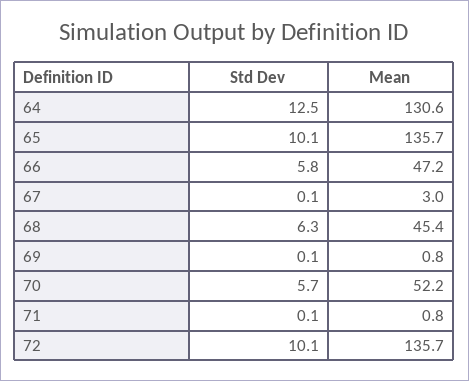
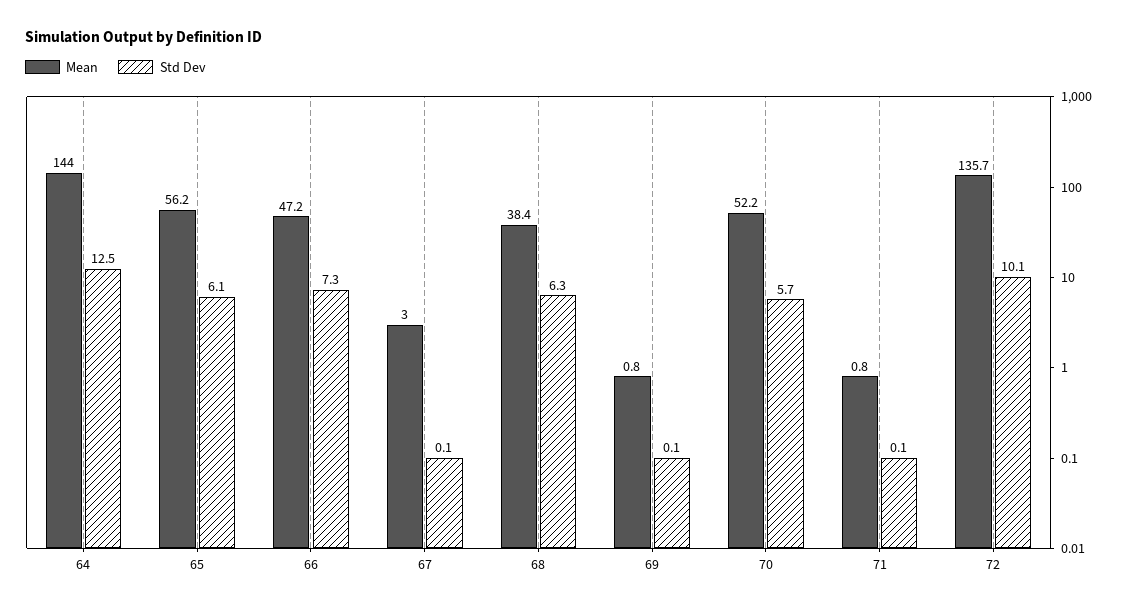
Mean, 64: 130.6 -> 144
Std Dev, 65: 10.1 -> 6.1
Mean, 65: 135.7 -> 56.2
Std Dev, 66: 5.8 -> 7.3
Mean, 68: 45.4 -> 38.4

